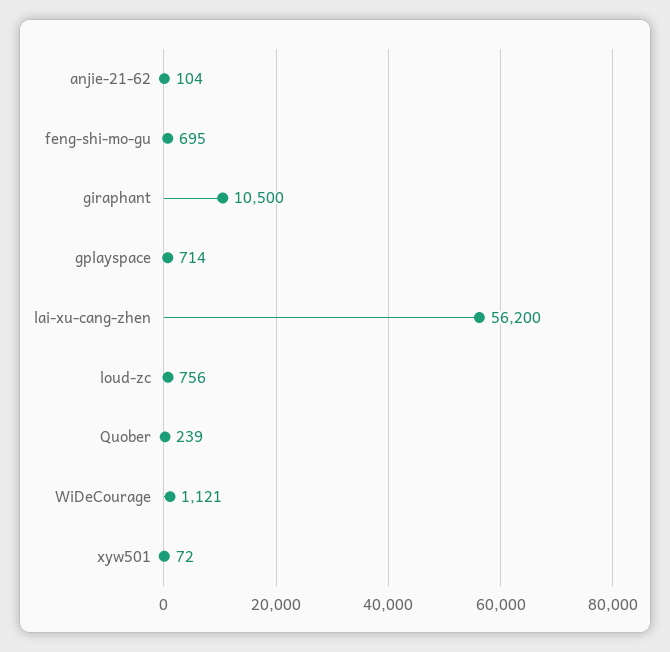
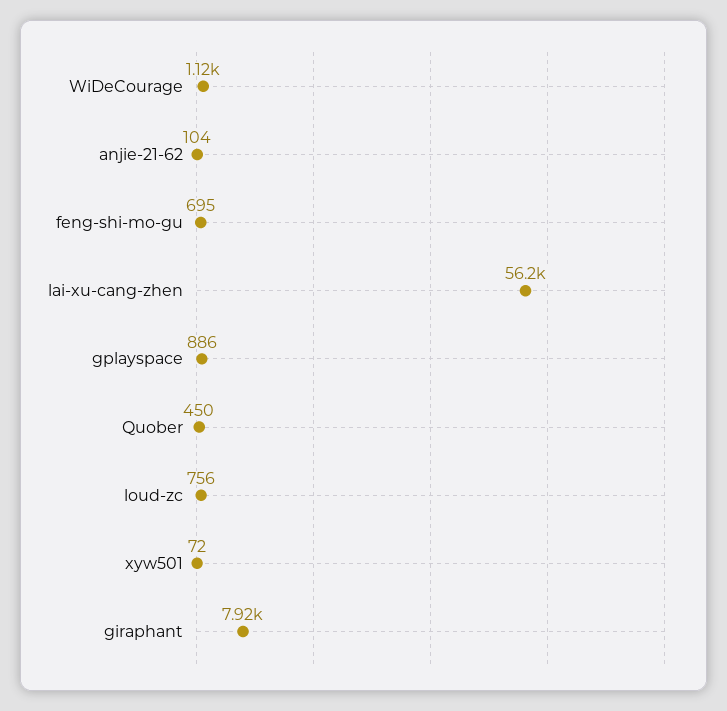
giraphant: 10500 -> 7920
gplayspace: 714 -> 886
Quober: 239 -> 450

